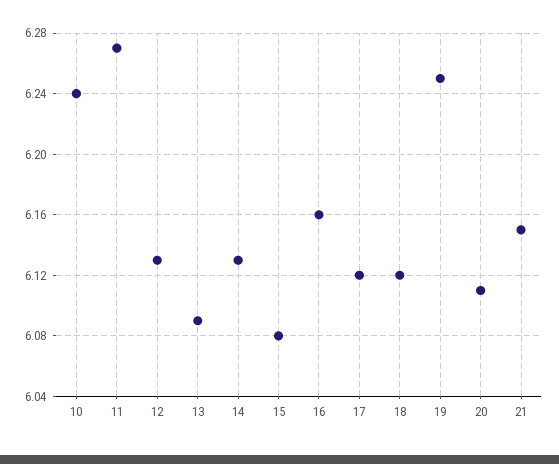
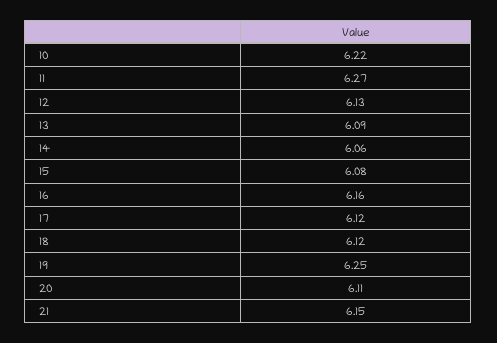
10: 6.24 -> 6.22
14: 6.13 -> 6.06

